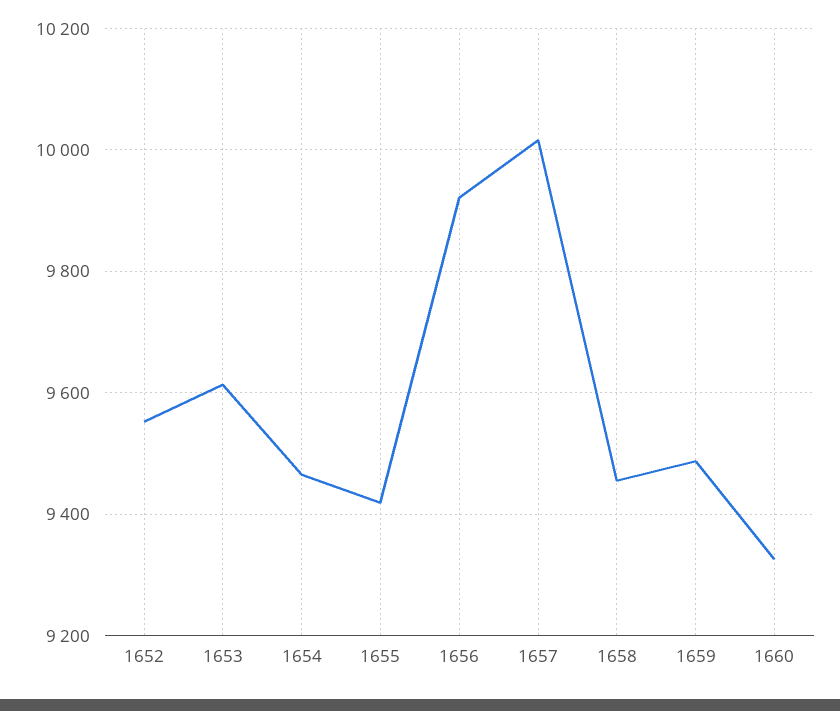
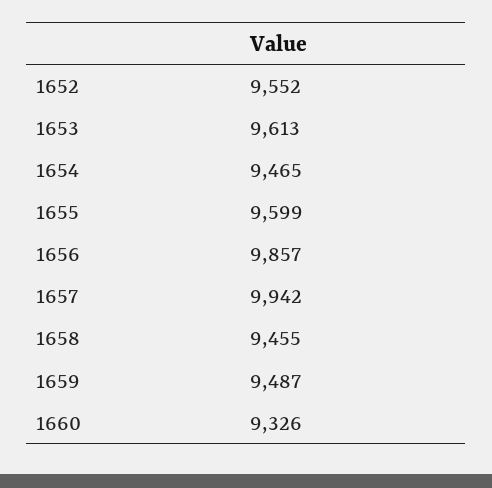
1655: 9420 -> 9599
1656: 9920 -> 9857
1657: 10020 -> 9942

